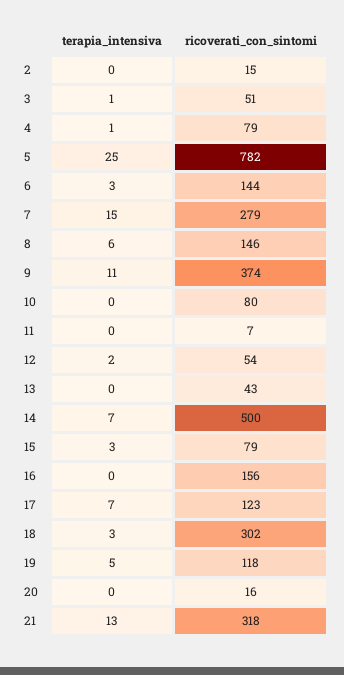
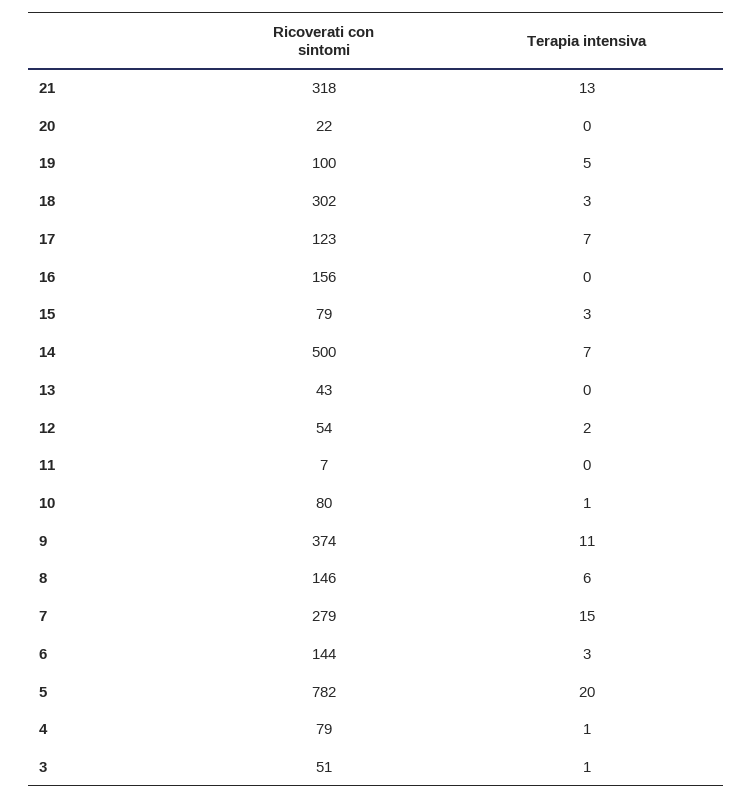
terapia_intensiva, 2: 0 -> none
ricoverati_con_sintomi, 2: 15 -> none
terapia_intensiva, 5: 25 -> 20
terapia_intensiva, 10: 0 -> 1
ricoverati_con_sintomi, 19: 118 -> 100
ricoverati_con_sintomi, 20: 16 -> 22

